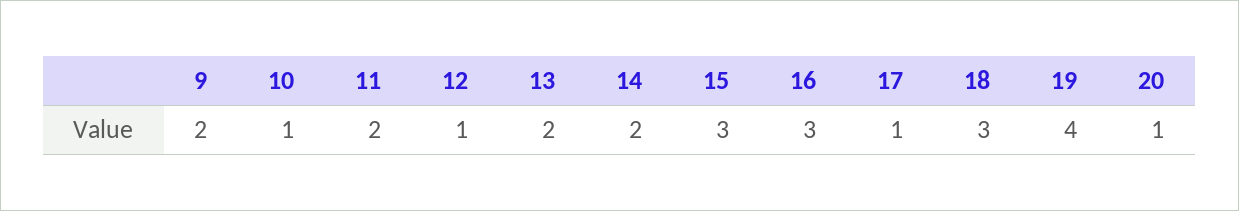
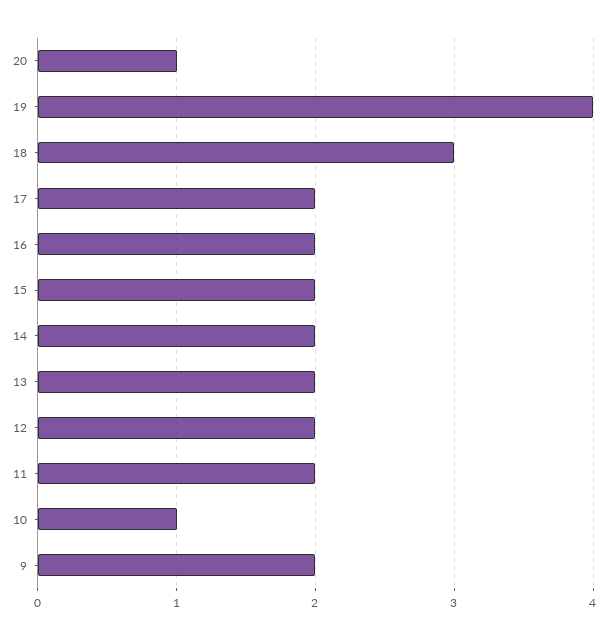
12: 1 -> 2
15: 3 -> 2
16: 3 -> 2
17: 1 -> 2

